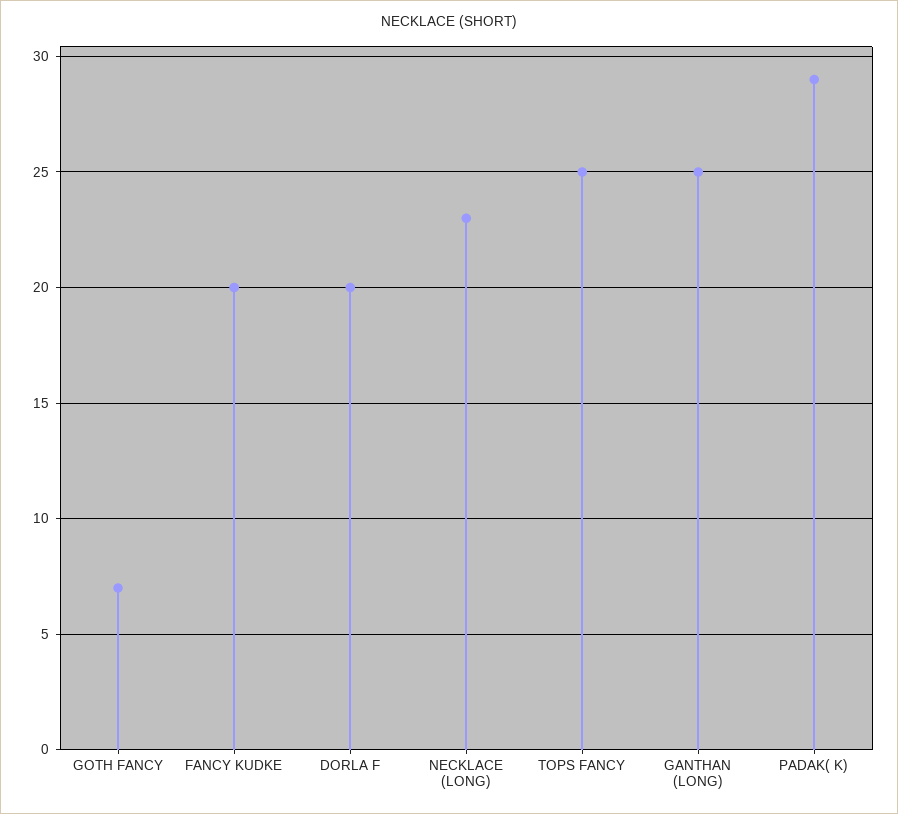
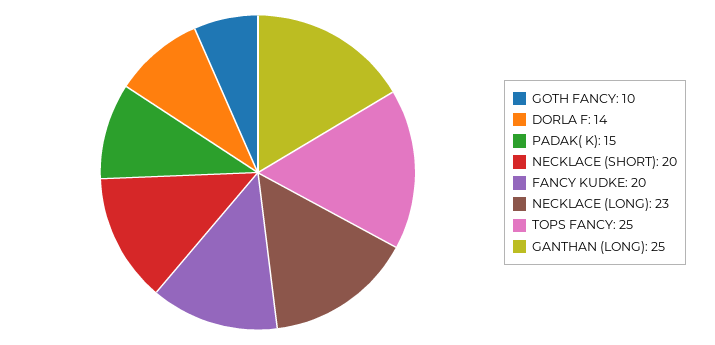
GOTH FANCY: 7 -> 10
DORLA F: 20 -> 14
PADAK( K): 29 -> 15
NECKLACE (SHORT): none -> 20

